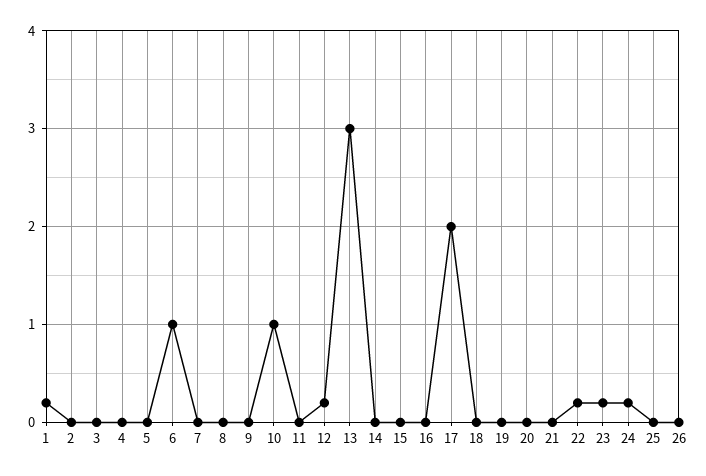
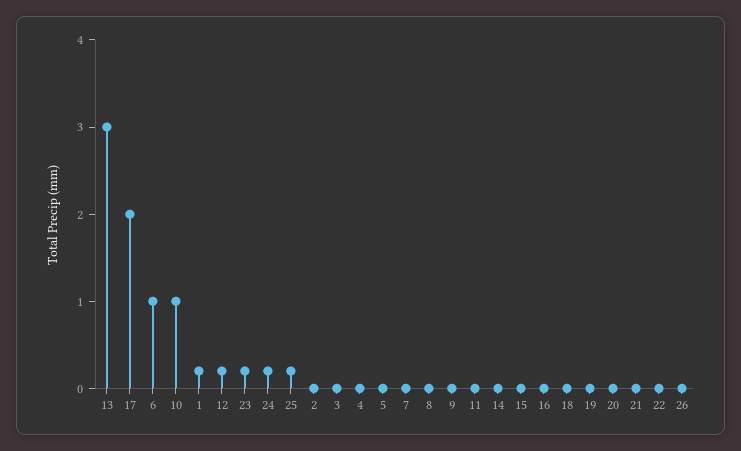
22: 0.2 -> 0
25: 0 -> 0.2

